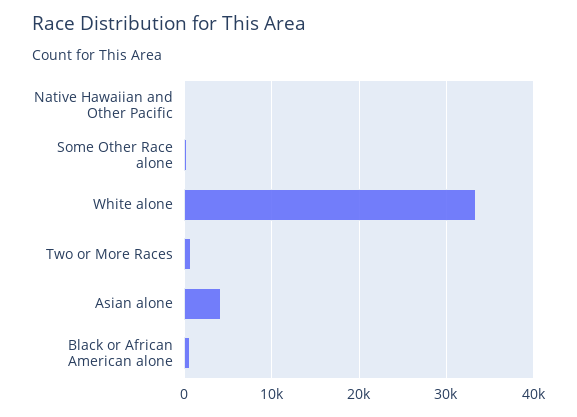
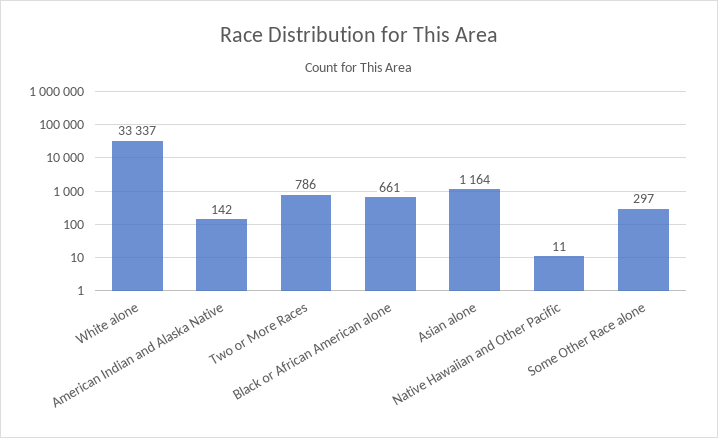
Asian alone: 4000 -> 1164
American Indian and Alaska Native: none -> 142

